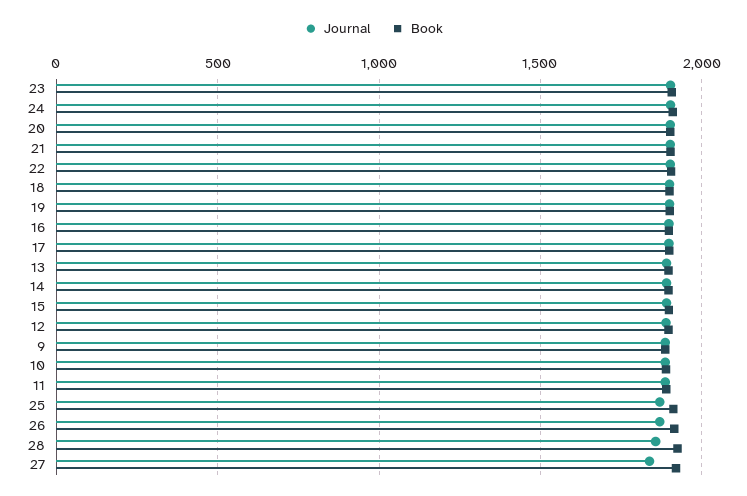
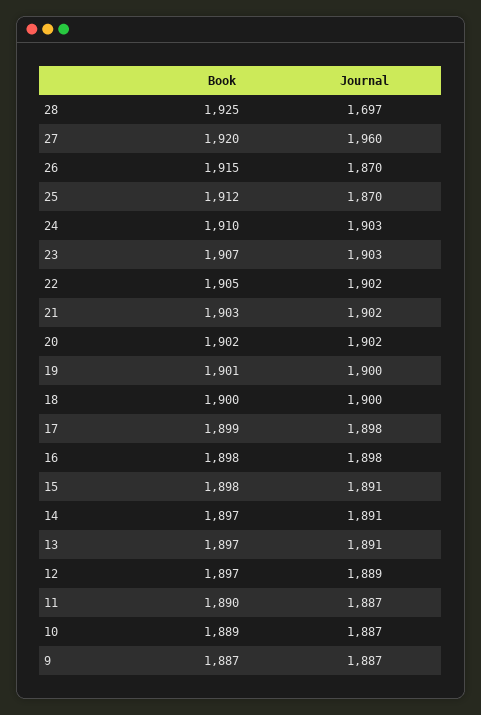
Journal, 28: 1850 -> 1697
Journal, 27: 1850 -> 1960

